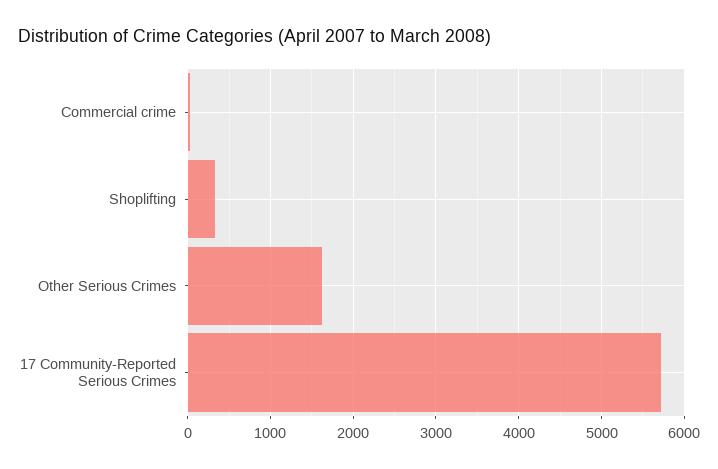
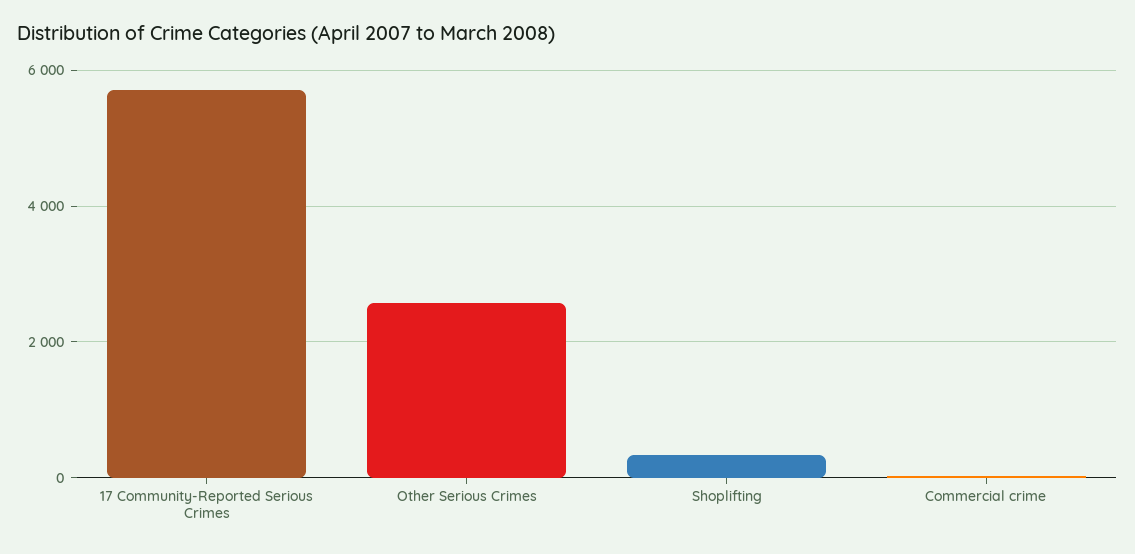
Other Serious Crimes: 1600 -> 2600

